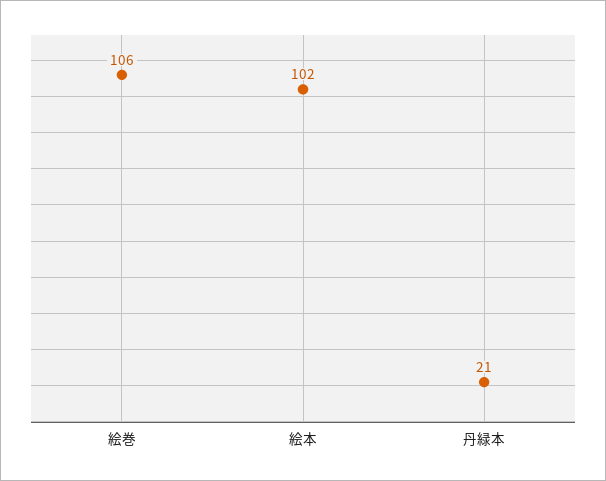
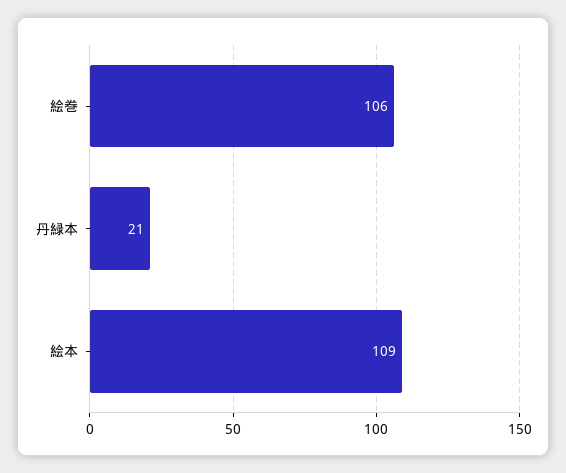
絵本: 102 -> 109

